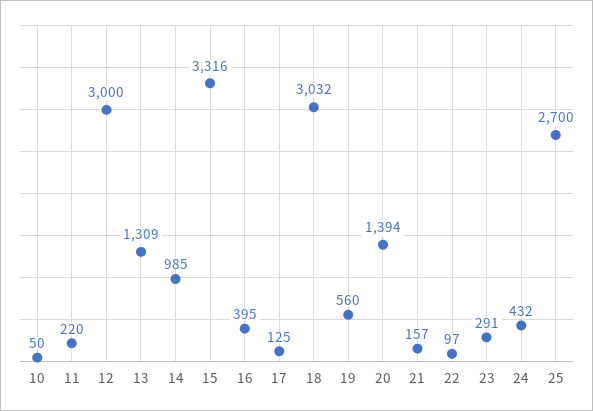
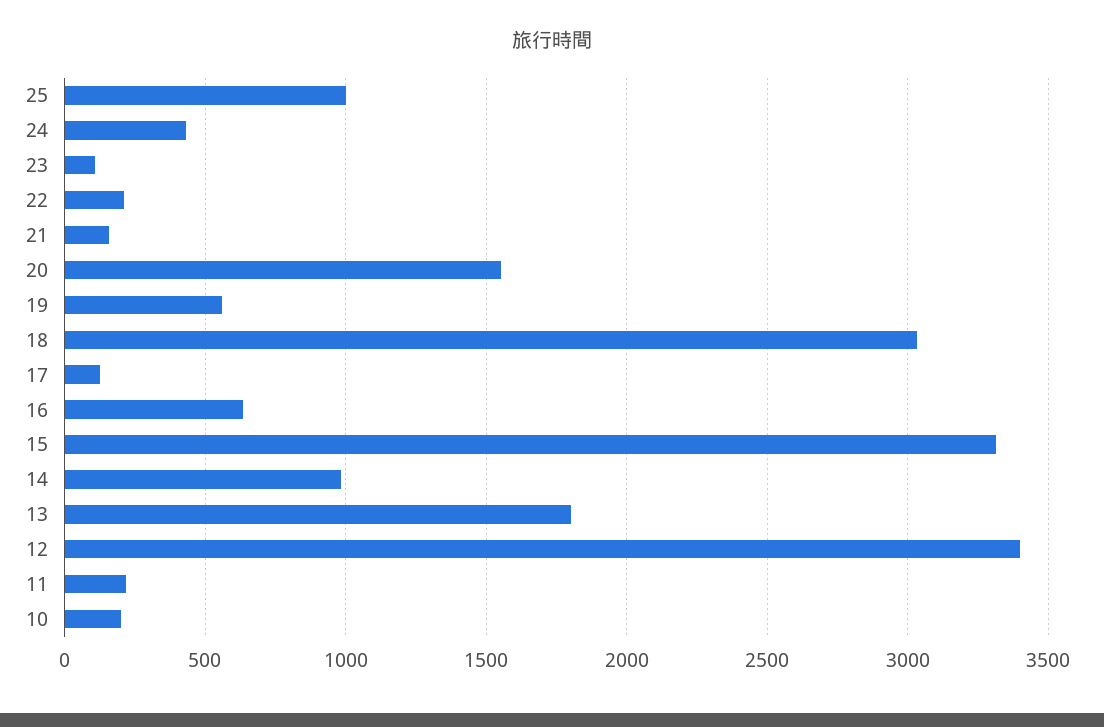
10: 50 -> 200
12: 3000 -> 3400
13: 1309 -> 1800
16: 395 -> 650
20: 1394 -> 1550
22: 97 -> 200
23: 291 -> 100
25: 2700 -> 1000

